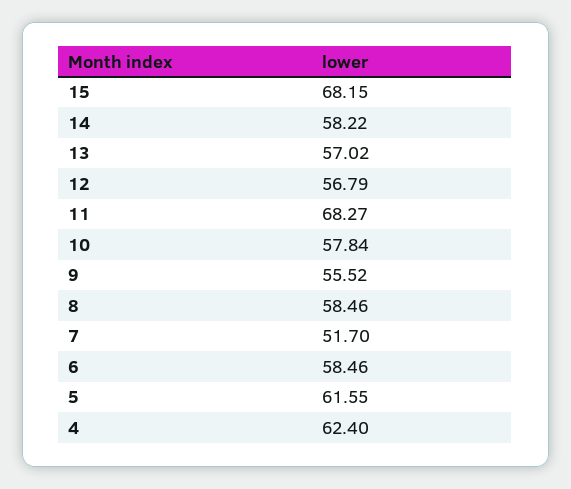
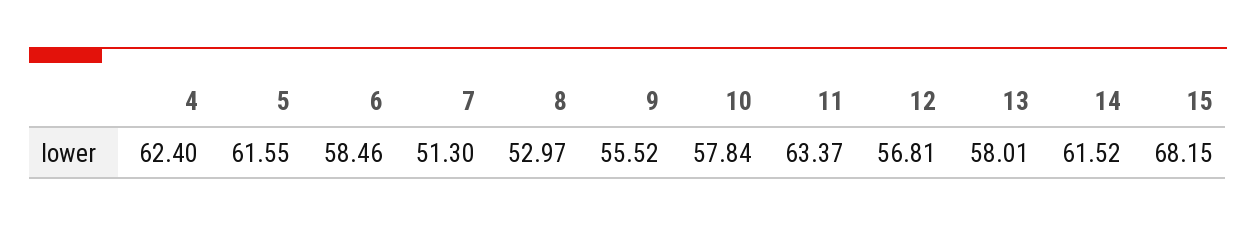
14: 58.22 -> 61.52
13: 57.02 -> 58.01
12: 56.79 -> 56.81
11: 68.27 -> 63.37
8: 58.46 -> 52.97
7: 51.7 -> 51.3

